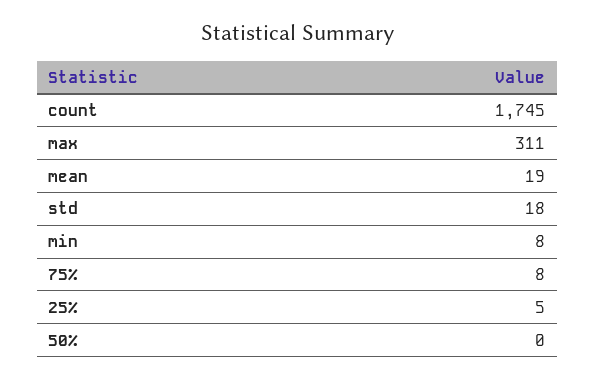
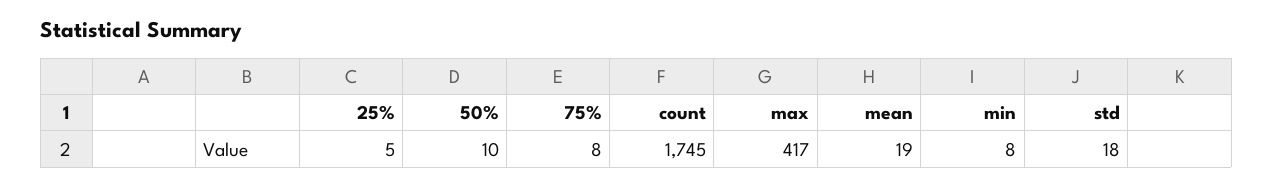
max: 311 -> 417
50%: 0 -> 10

